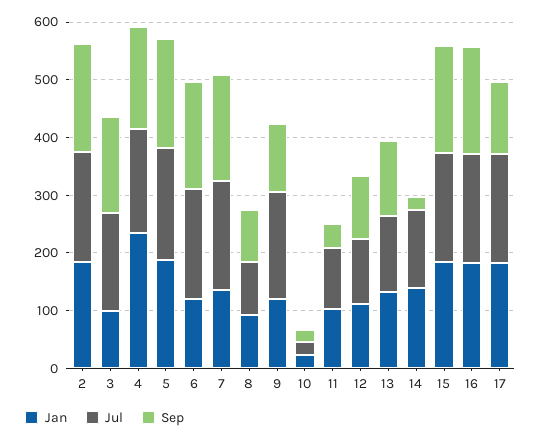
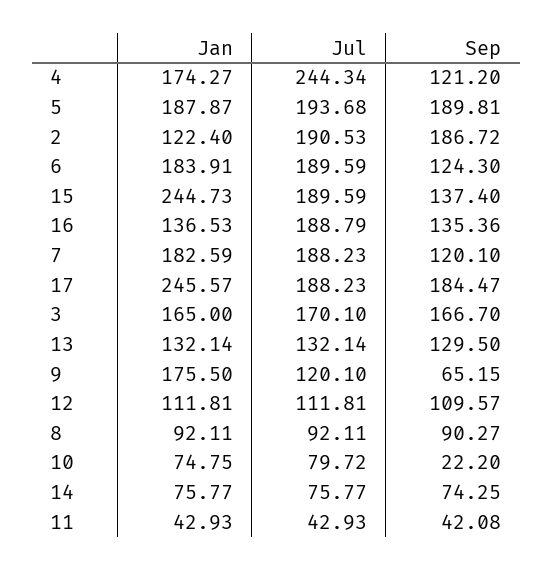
Jan, 2: 180 -> 122.4
Jan, 3: 100 -> 165
Jan, 4: 240 -> 174.27
Jul, 4: 180 -> 244.34
Sep, 4: 180 -> 121.2
Jan, 6: 120 -> 183.91
Sep, 6: 180 -> 124.3
Jan, 7: 140 -> 182.59
Sep, 7: 180 -> 120.1
Jan, 9: 120 -> 175.5
Jul, 9: 180 -> 120.1
Sep, 9: 120 -> 65.15
Jan, 10: 20 -> 74.75
Jul, 10: 20 -> 79.72
Jan, 11: 100 -> 42.93
Jul, 11: 100 -> 42.93
Jan, 14: 140 -> 75.77
Jul, 14: 140 -> 75.77
Sep, 14: 20 -> 74.25
Jan, 15: 180 -> 244.73
Sep, 15: 180 -> 137.4
Jan, 16: 180 -> 136.53
Sep, 16: 180 -> 135.36
Jan, 17: 180 -> 245.57
Sep, 17: 120 -> 184.47

